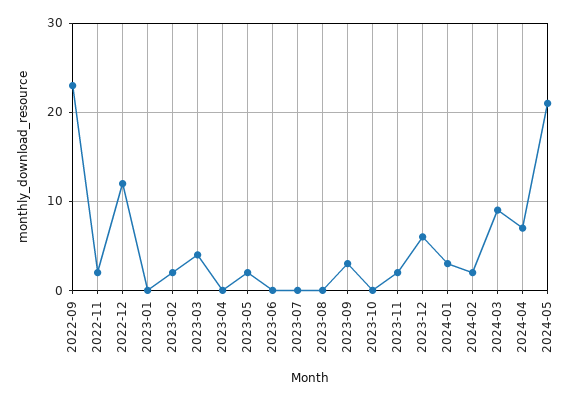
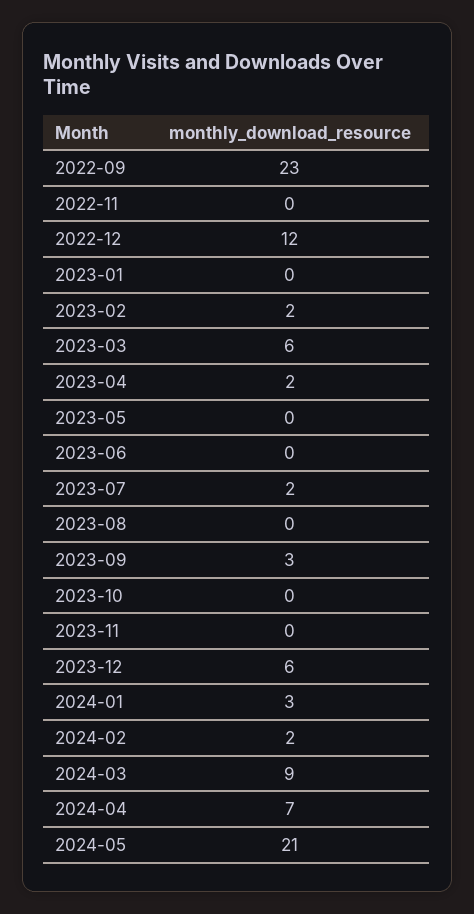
2022-11: 2 -> 0
2023-03: 4 -> 6
2023-04: 0 -> 2
2023-05: 2 -> 0
2023-07: 0 -> 2
2023-11: 2 -> 0

